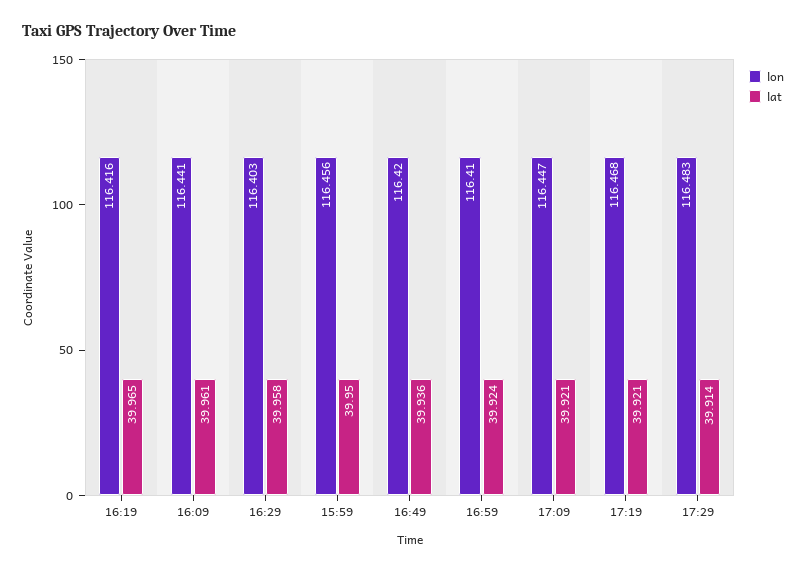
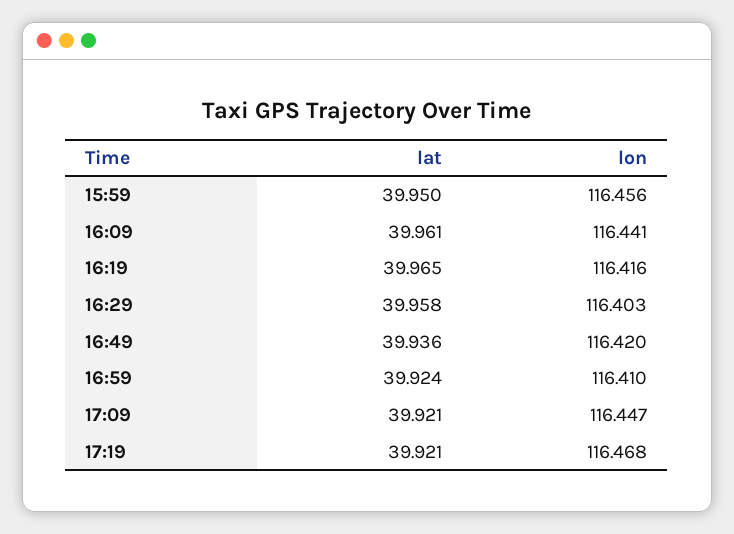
lon, 17:29: 116.483 -> none
lat, 17:29: 39.914 -> none

